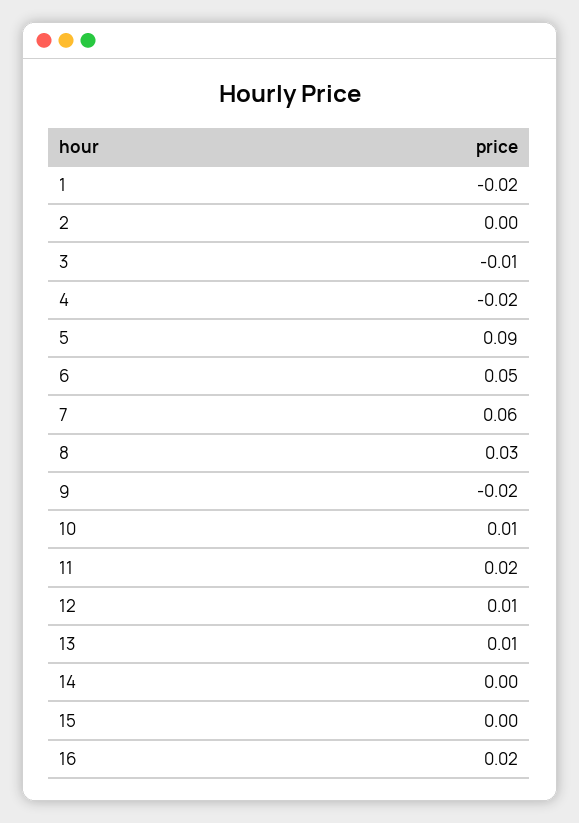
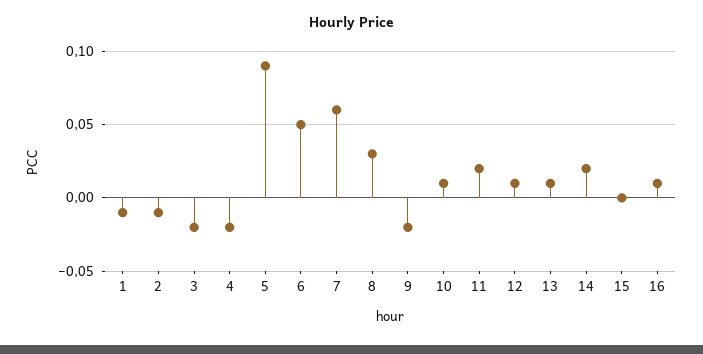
1: -0.02 -> -0.01
2: 0 -> -0.01
3: -0.01 -> -0.02
14: 0 -> 0.02
16: 0.02 -> 0.01

